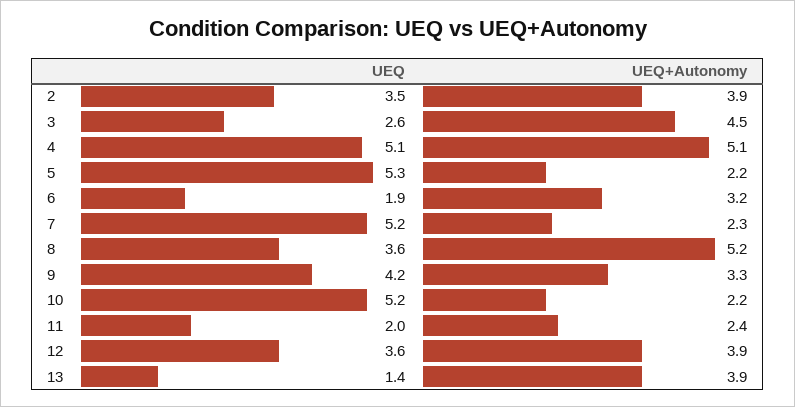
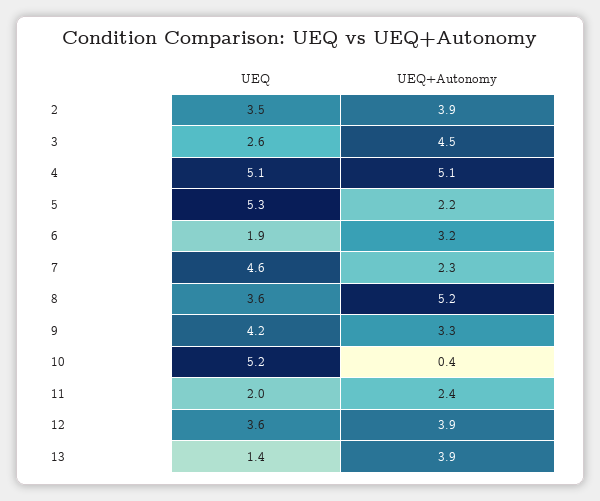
UEQ, 7: 5.2 -> 4.6
UEQ+Autonomy, 10: 2.2 -> 0.4

